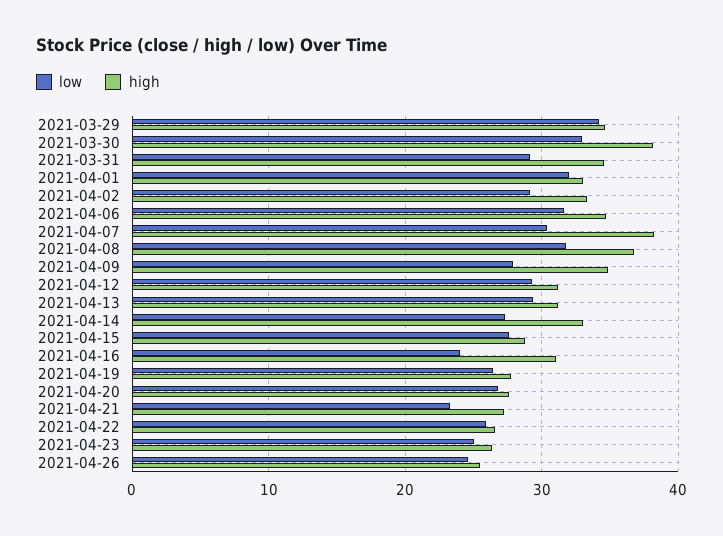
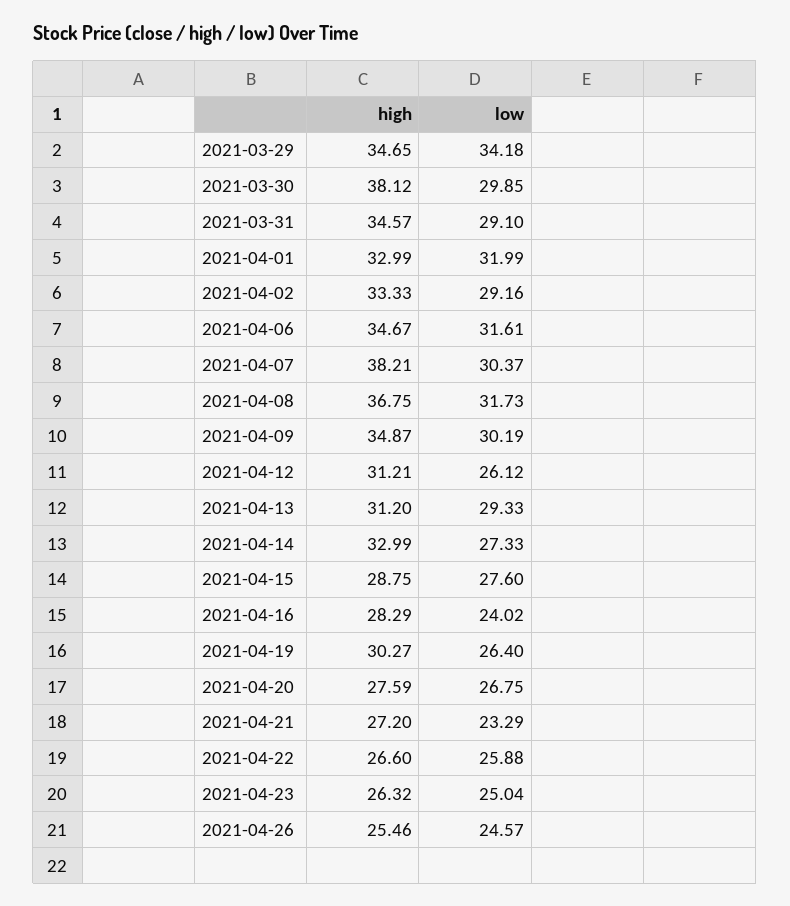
low, 2021-03-30: 33 -> 29.85
low, 2021-04-09: 28 -> 30.19
low, 2021-04-12: 29 -> 26.12
high, 2021-04-16: 31 -> 28.29
high, 2021-04-19: 28 -> 30.27

